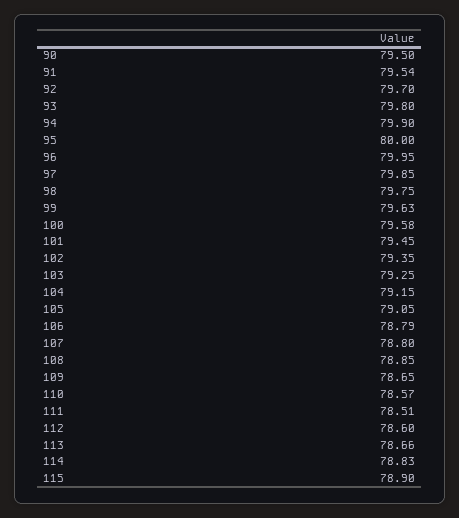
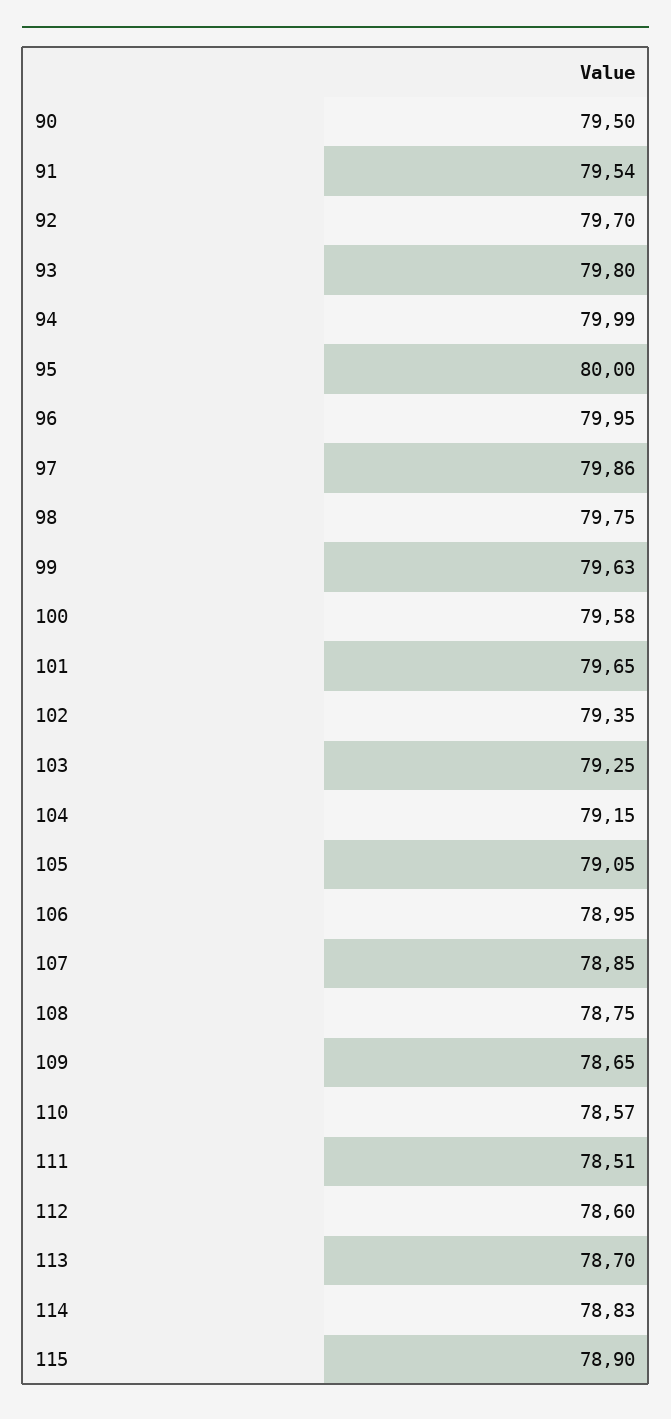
94: 79.9 -> 79.99
97: 79.85 -> 79.86
101: 79.45 -> 79.65
106: 78.79 -> 78.95
107: 78.8 -> 78.85
108: 78.85 -> 78.75
113: 78.66 -> 78.7

